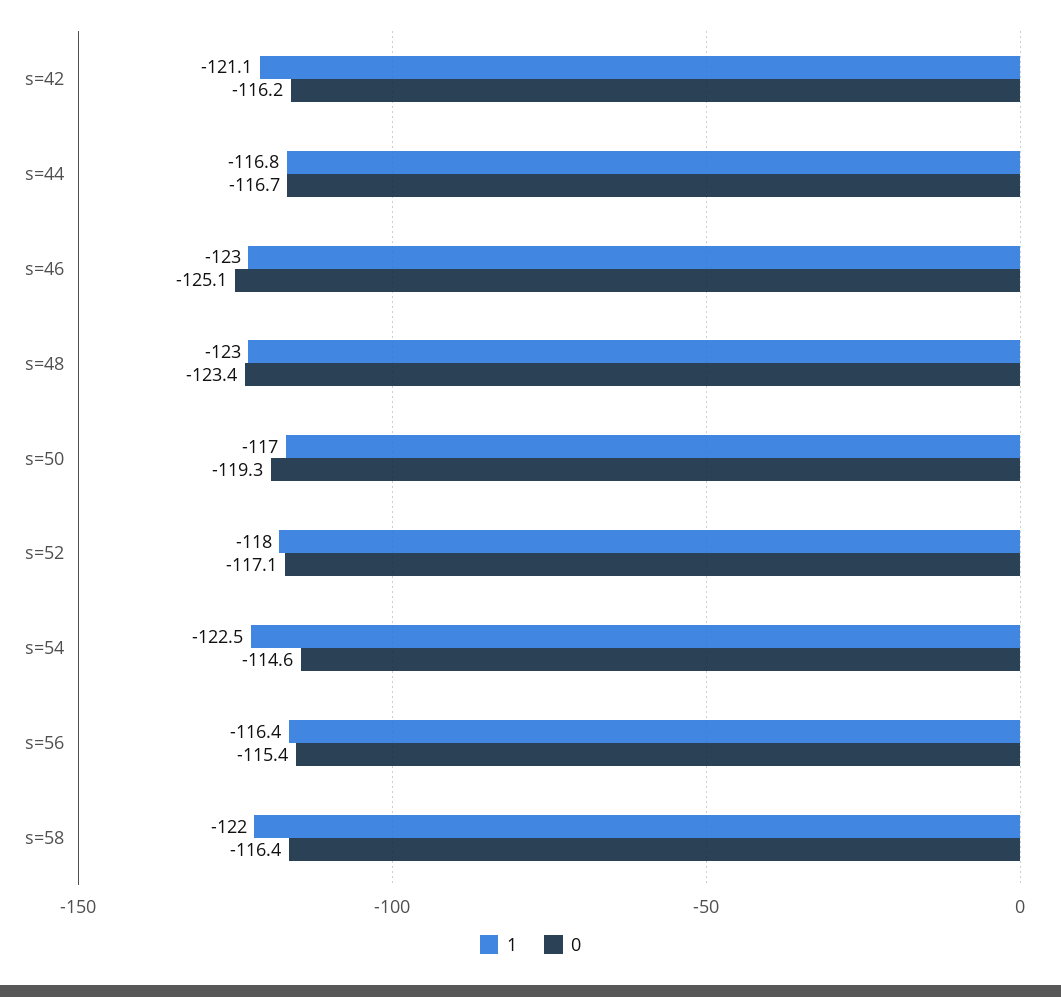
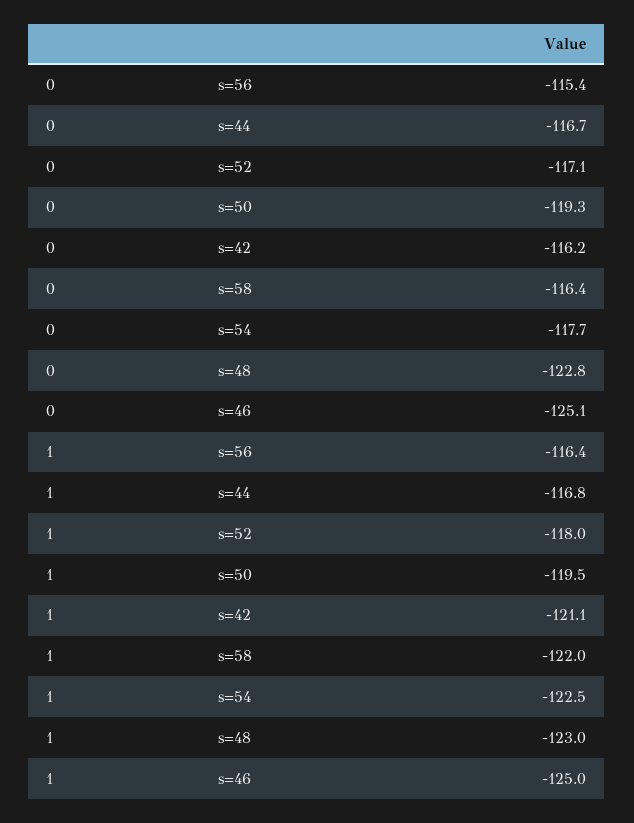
1, s=46: -123 -> -125
0, s=48: -123.4 -> -122.8
1, s=50: -117 -> -119.5
0, s=54: -114.6 -> -117.7

